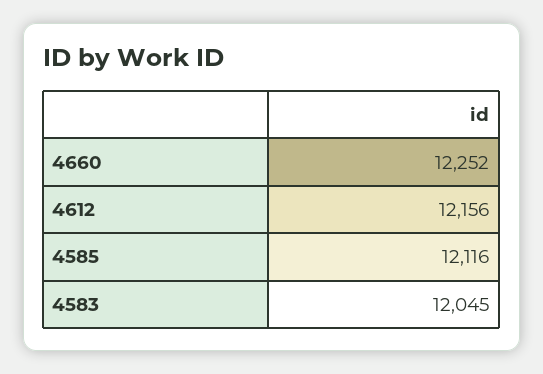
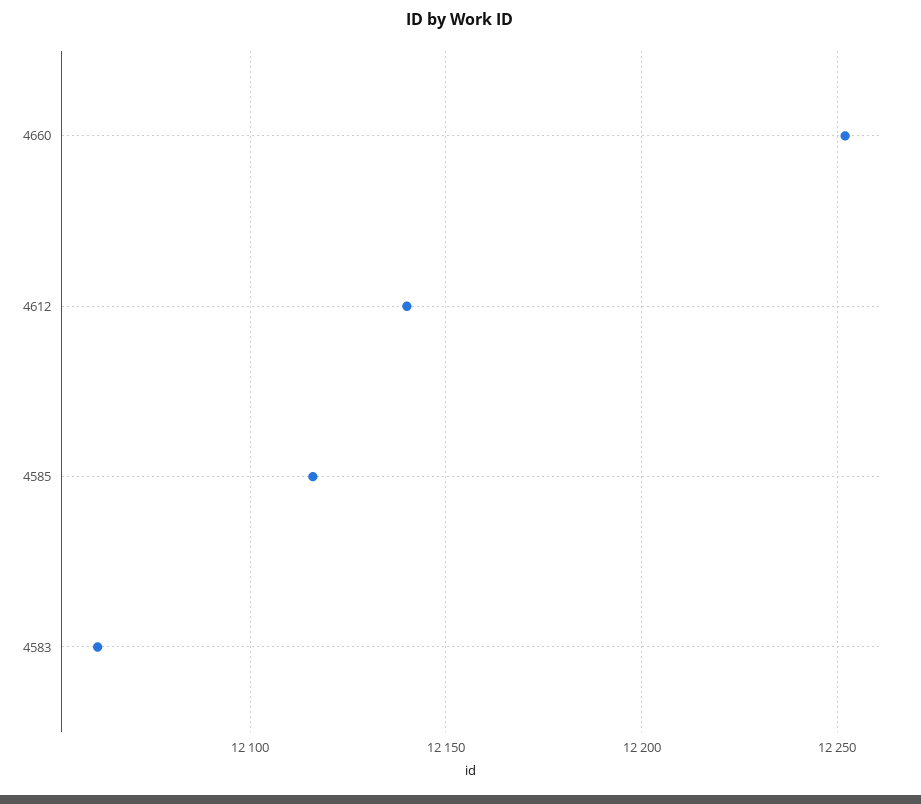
4612: 12156 -> 12140
4583: 12045 -> 12060

